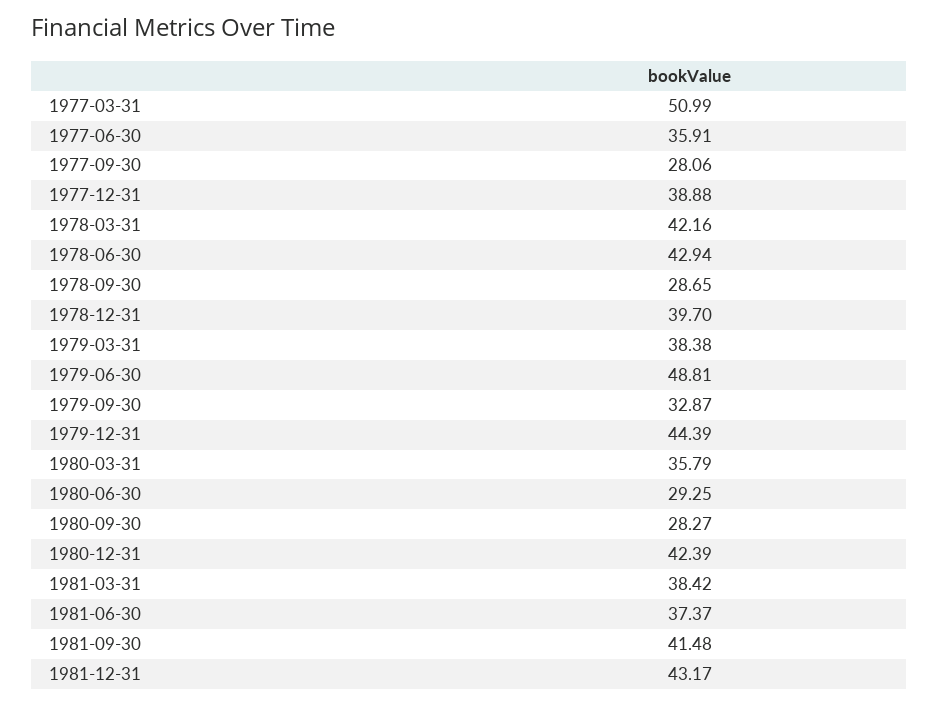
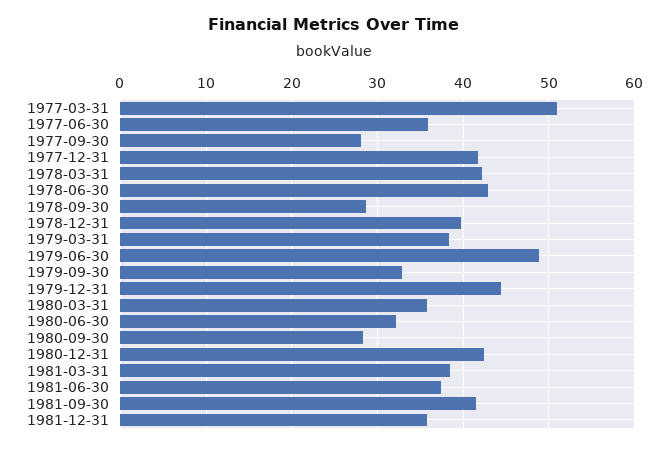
1977-12-31: 38.88 -> 42
1980-06-30: 29.25 -> 32
1981-12-31: 43.17 -> 36

